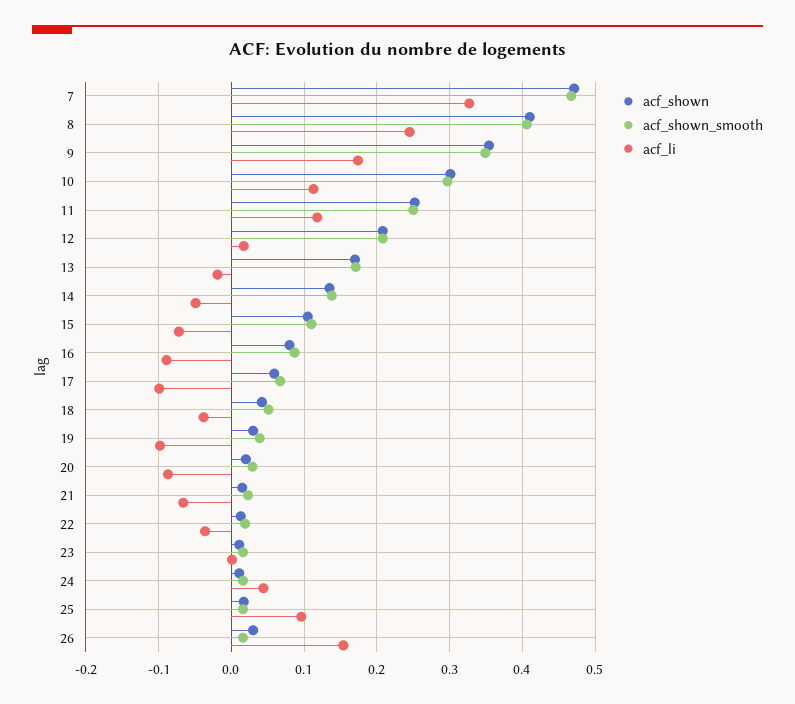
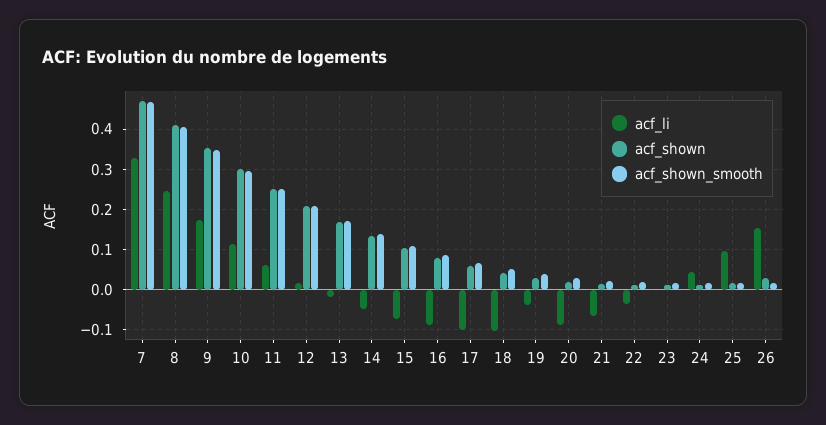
acf_li, 11: 0.12 -> 0.06
acf_li, 18: -0.04 -> -0.1
acf_li, 19: -0.1 -> -0.04

